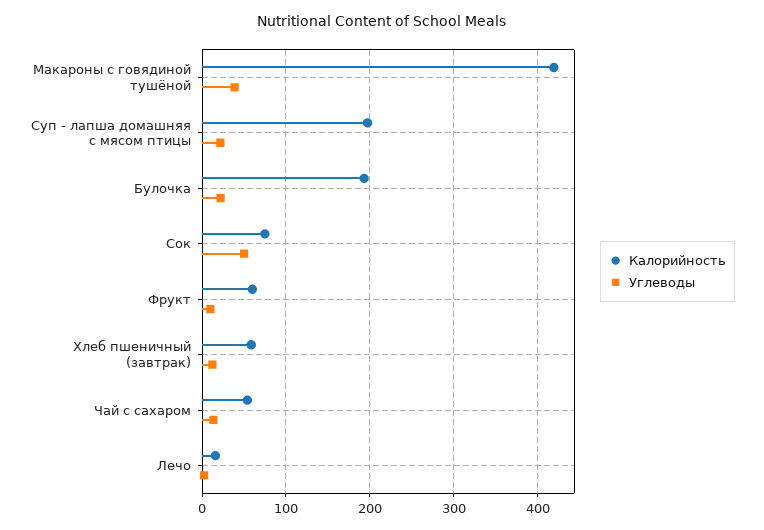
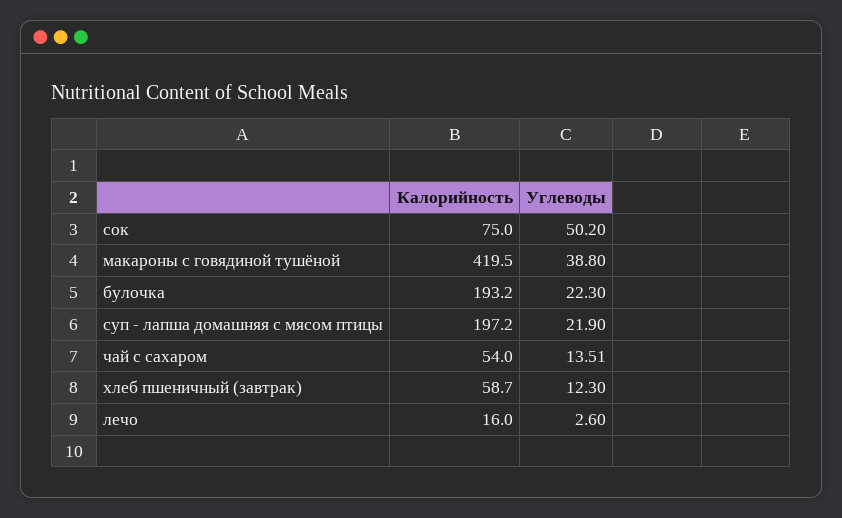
Калорийность, Фрукт: 60 -> none
Углеводы, Фрукт: 10 -> none

